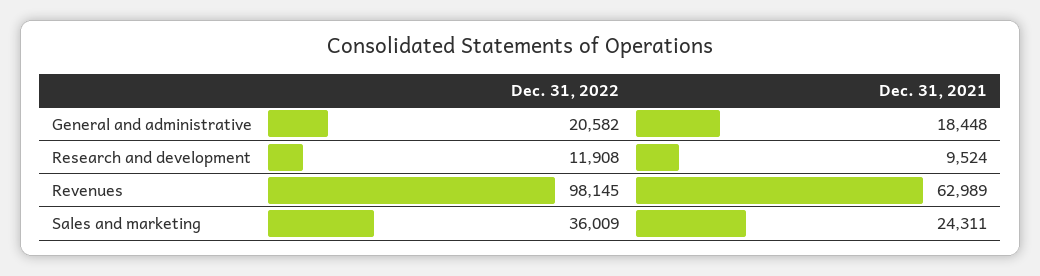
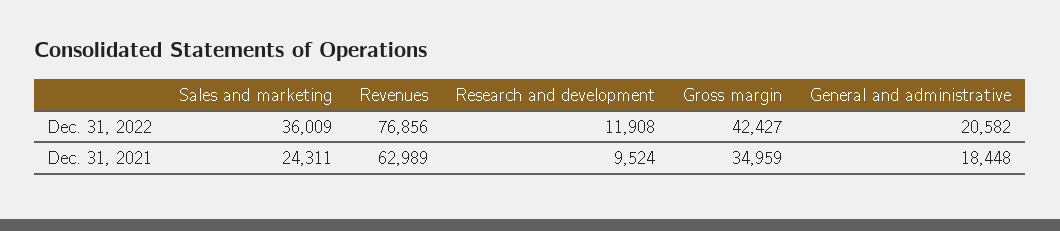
Dec. 31, 2022, Revenues: 98145 -> 76856
Dec. 31, 2022, Gross margin: none -> 42427
Dec. 31, 2021, Gross margin: none -> 34959

